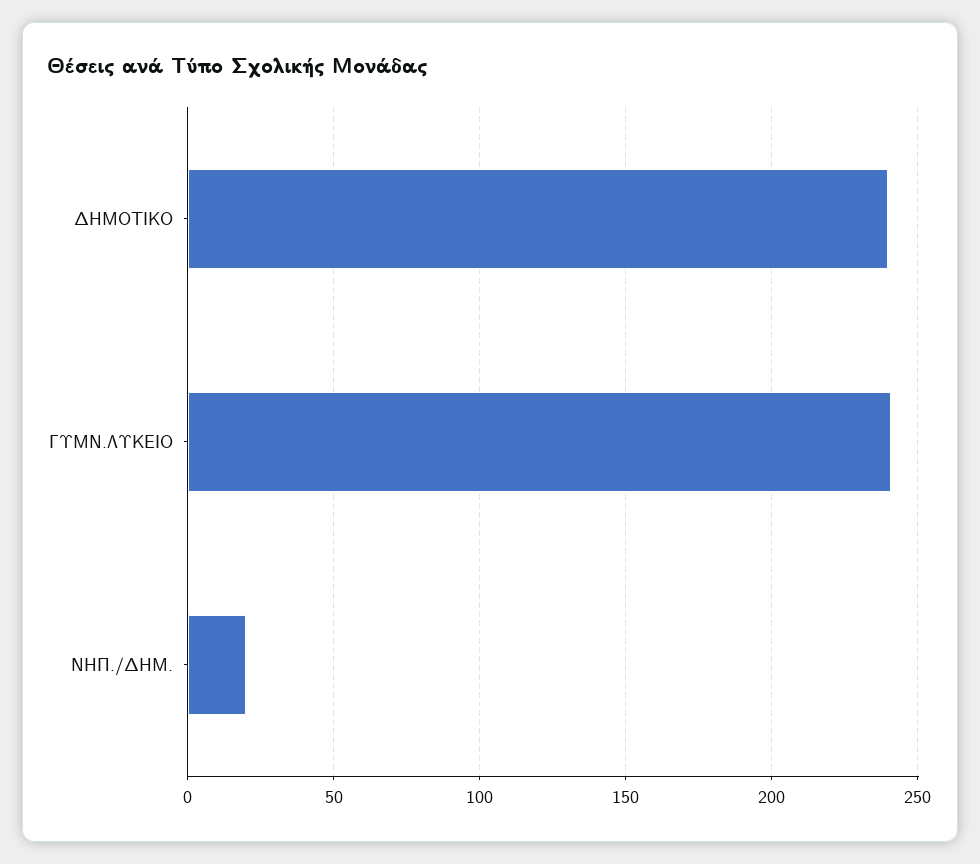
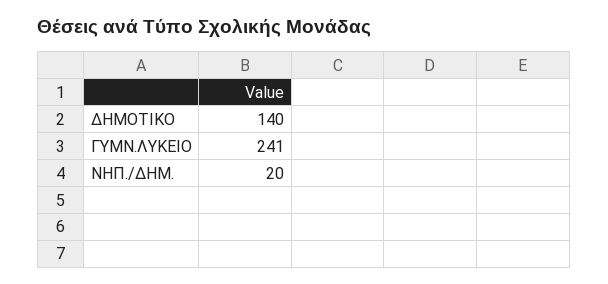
ΔΗΜΟΤΙΚΟ: 240 -> 140

